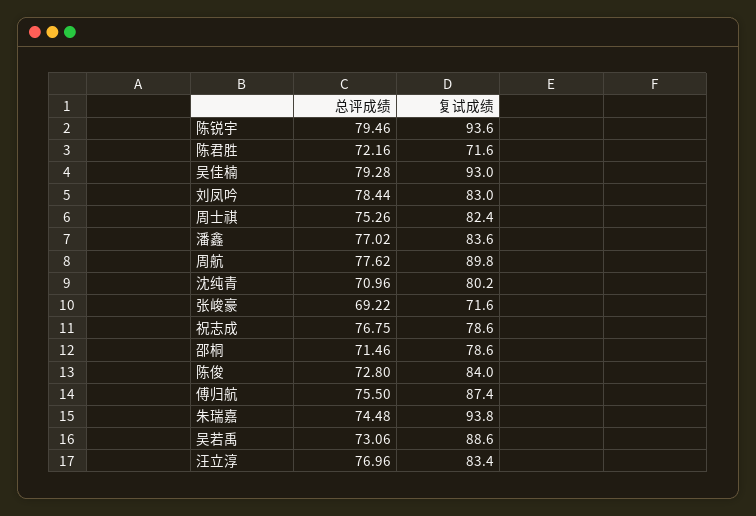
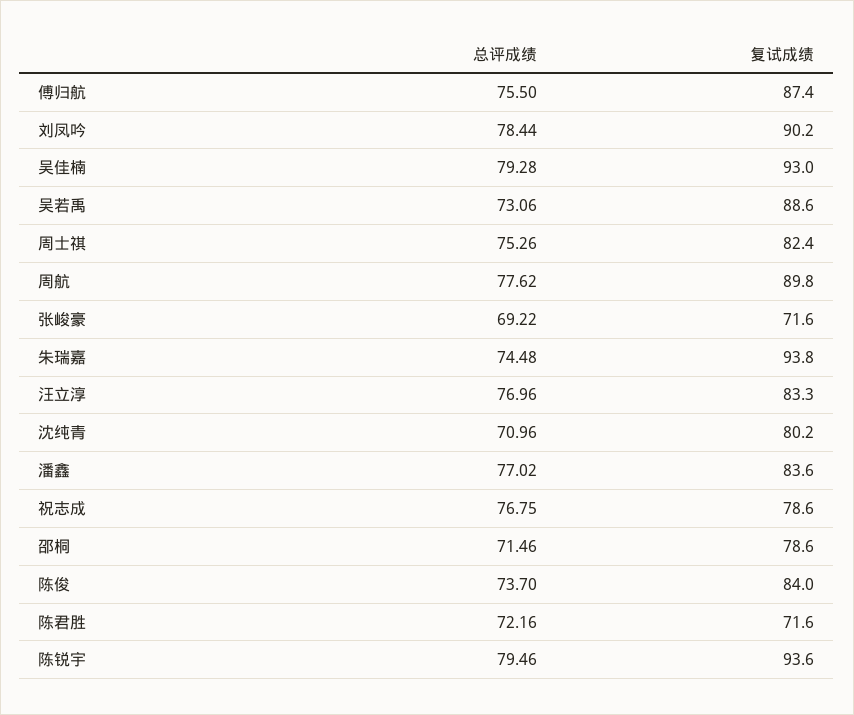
复试成绩, 刘凤吟: 83 -> 90.2
总评成绩, 陈俊: 72.8 -> 73.7
复试成绩, 汪立淳: 83.4 -> 83.3

